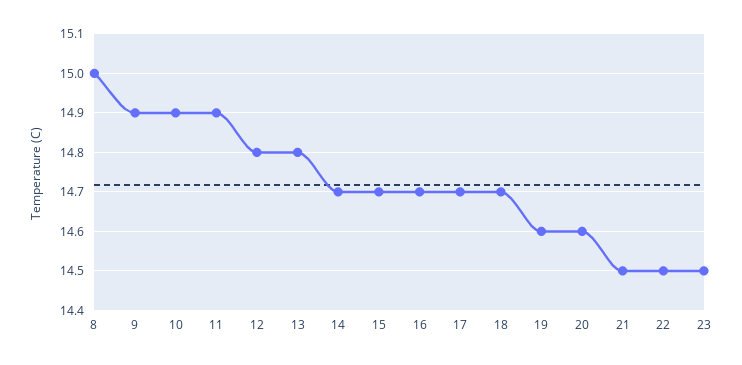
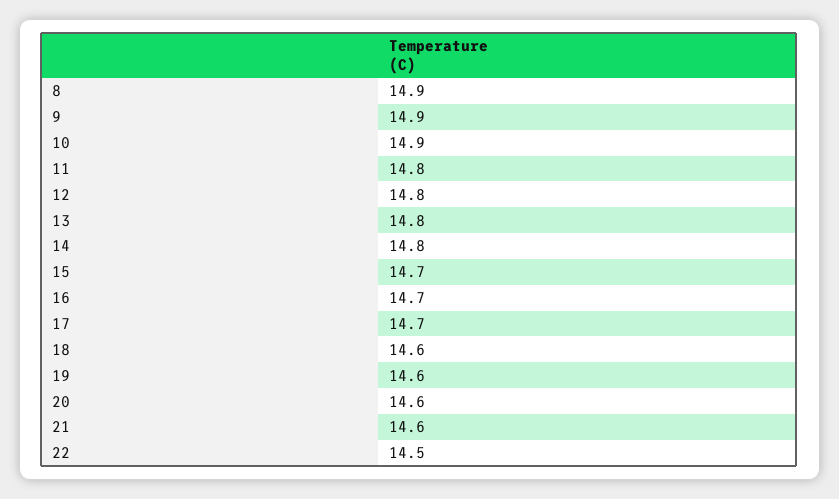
8: 15 -> 14.9
11: 14.9 -> 14.8
14: 14.7 -> 14.8
18: 14.7 -> 14.6
21: 14.5 -> 14.6
23: 14.5 -> none

